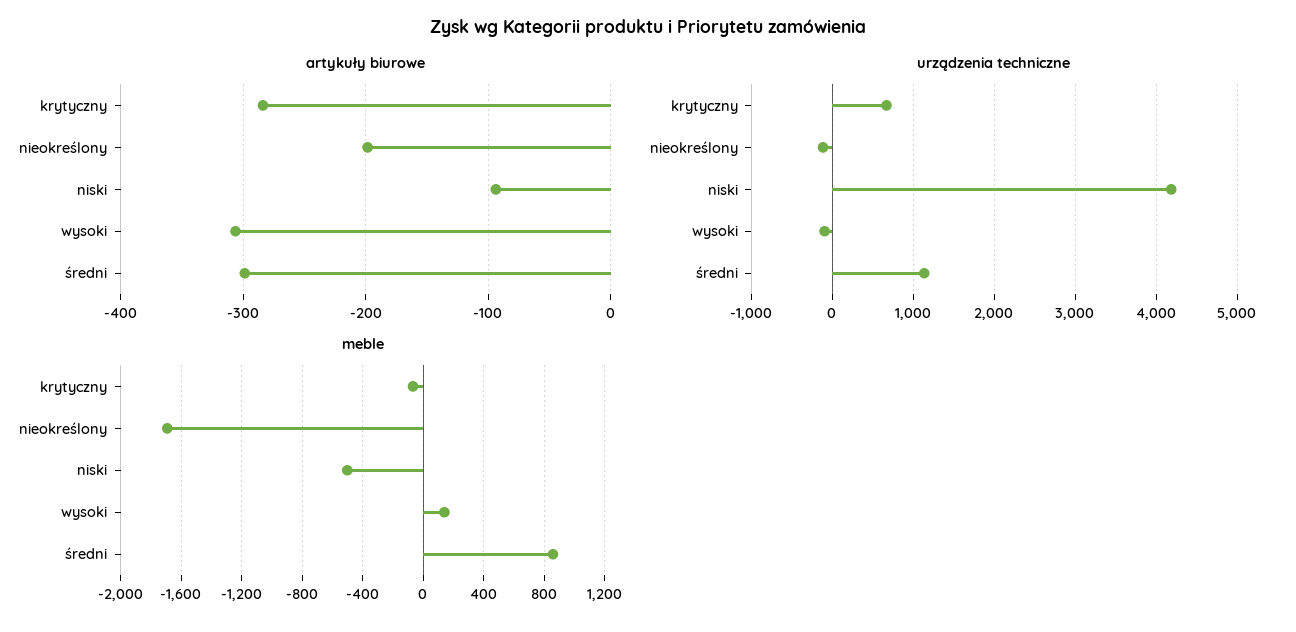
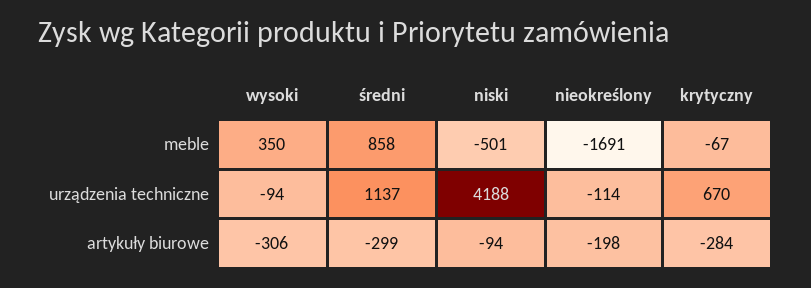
meble, wysoki: 150 -> 350

